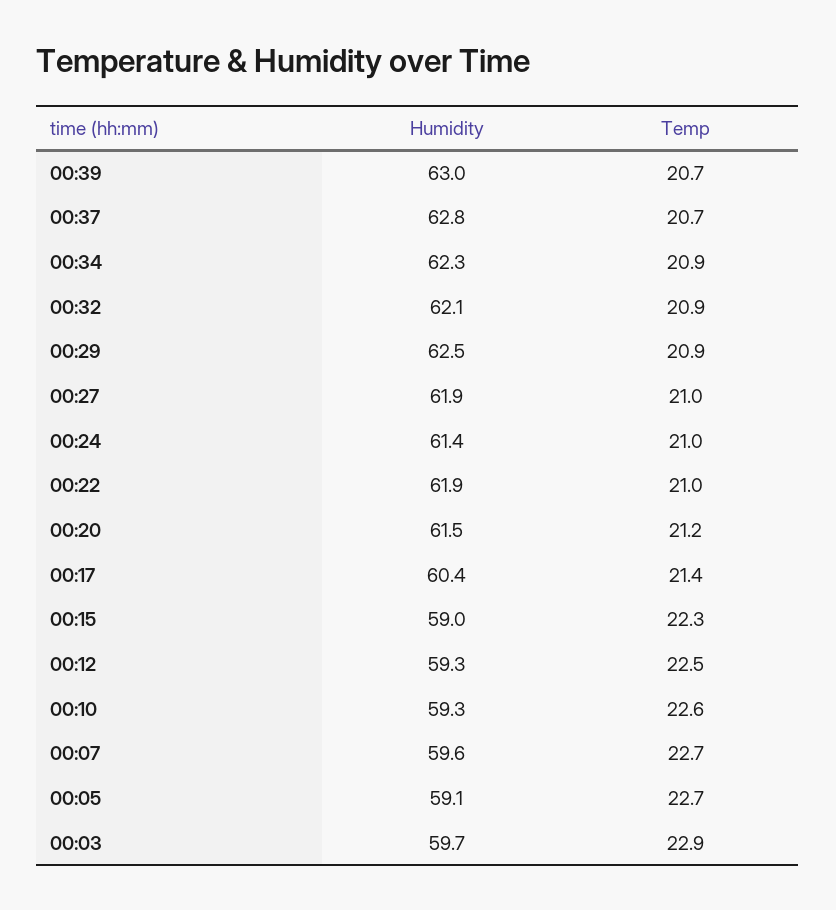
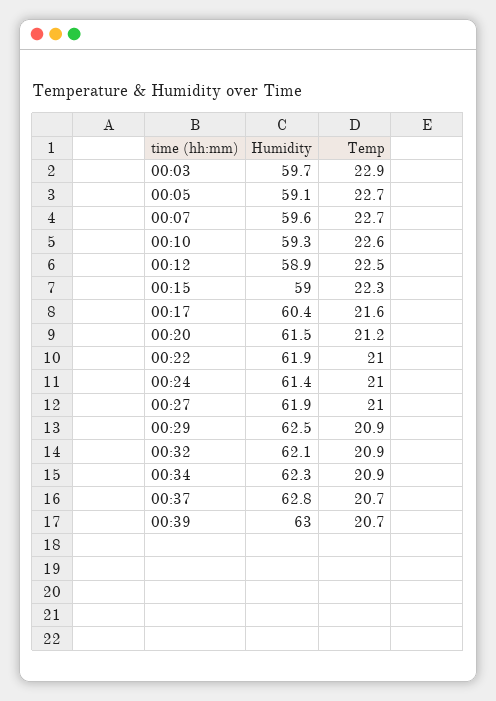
Temp, 00:17: 21.4 -> 21.6
Humidity, 00:12: 59.3 -> 58.9

